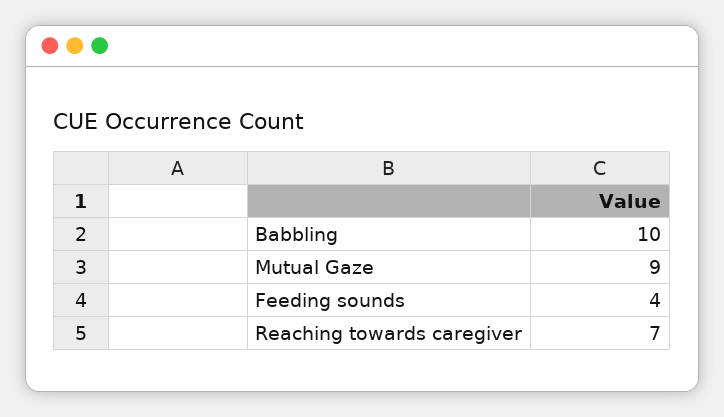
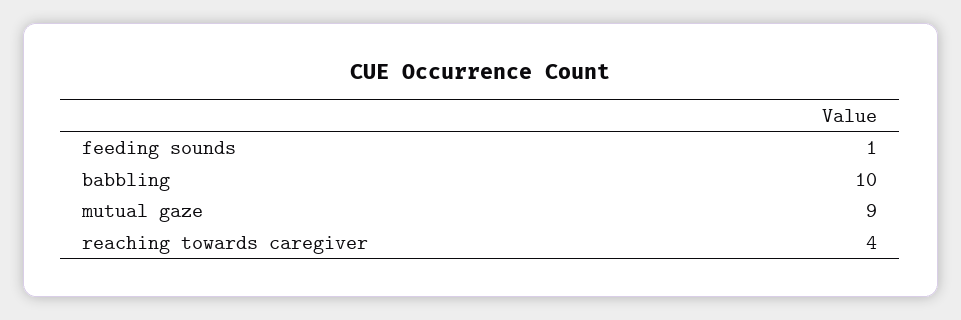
Feeding sounds: 4 -> 1
Reaching towards caregiver: 7 -> 4

